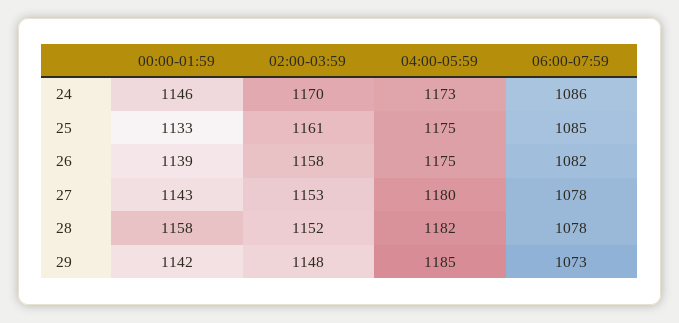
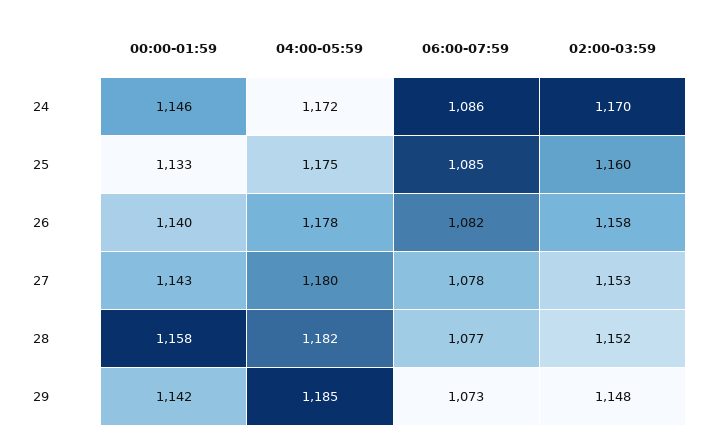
04:00-05:59, 24: 1173 -> 1172
02:00-03:59, 25: 1161 -> 1160
00:00-01:59, 26: 1139 -> 1140
04:00-05:59, 26: 1175 -> 1178
06:00-07:59, 28: 1078 -> 1077

